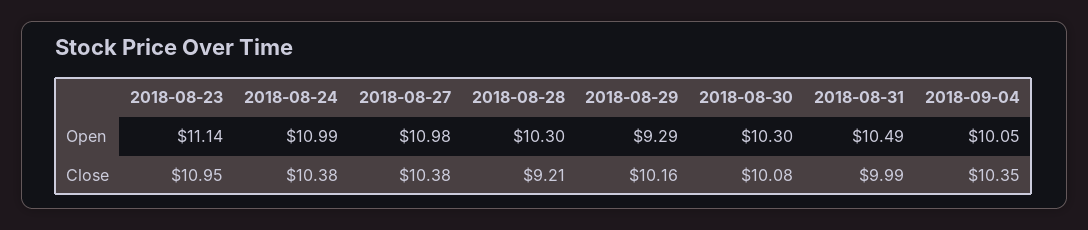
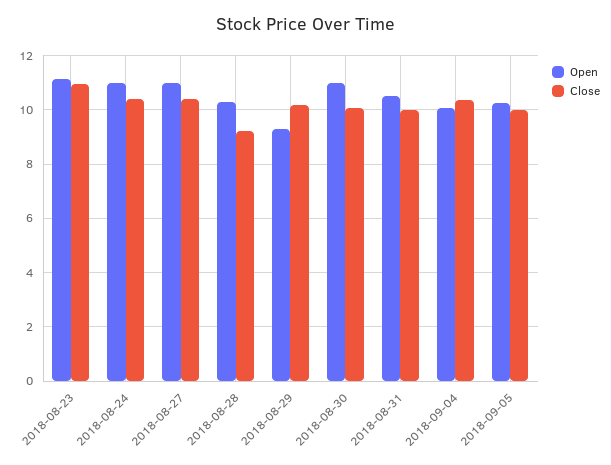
Open, 2018-08-30: 10.3 -> 11
Open, 2018-09-05: none -> 10.25
Close, 2018-09-05: none -> 10

